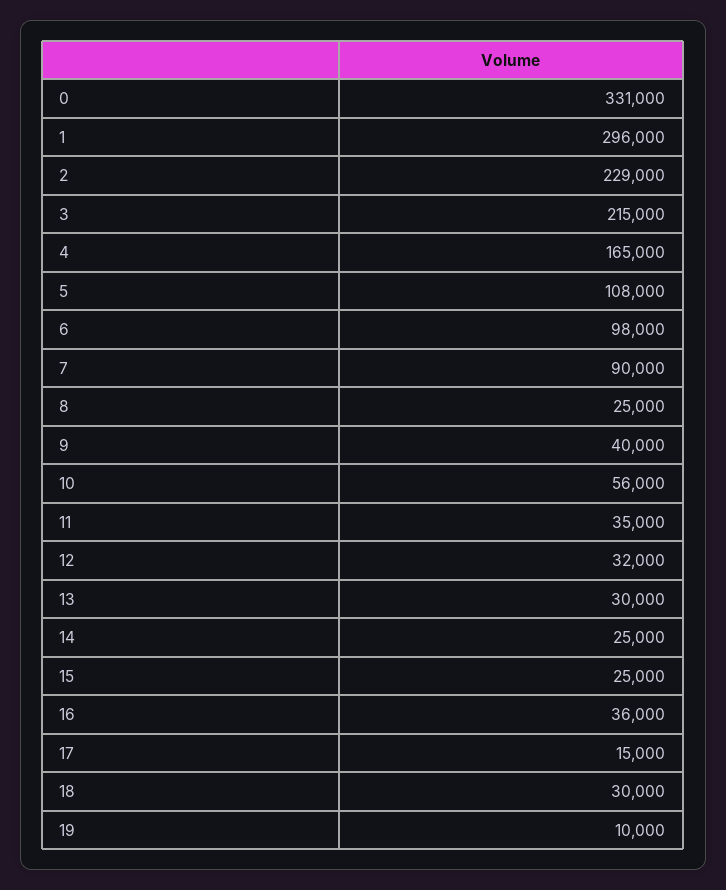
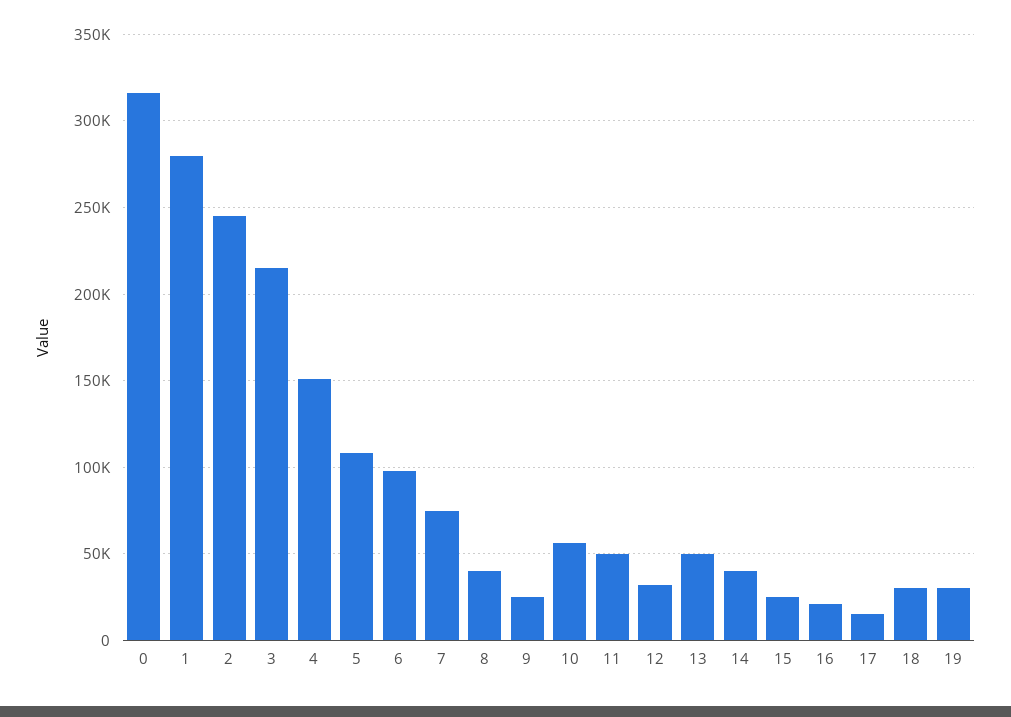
0: 331000 -> 315000
1: 296000 -> 280000
2: 229000 -> 245000
4: 165000 -> 150000
7: 90000 -> 75000
8: 25000 -> 40000
9: 40000 -> 25000
11: 35000 -> 50000
13: 30000 -> 50000
14: 25000 -> 40000
16: 36000 -> 20000
19: 10000 -> 30000

